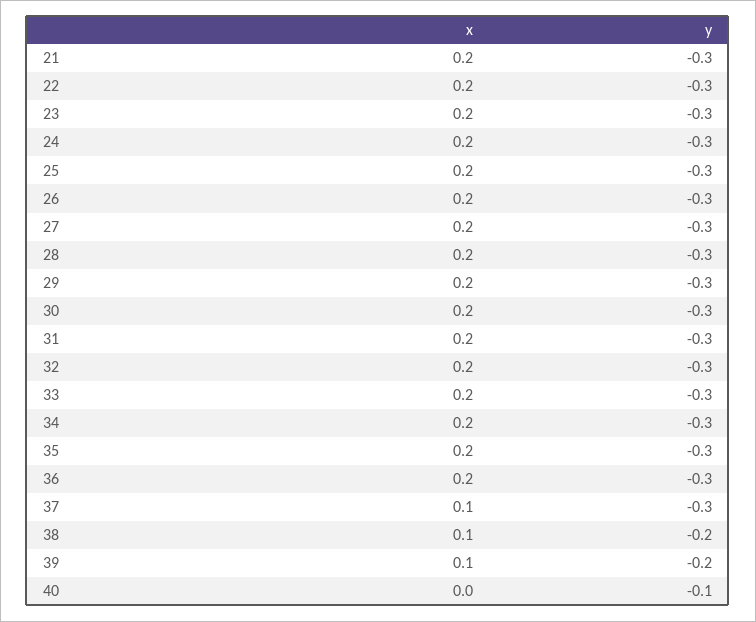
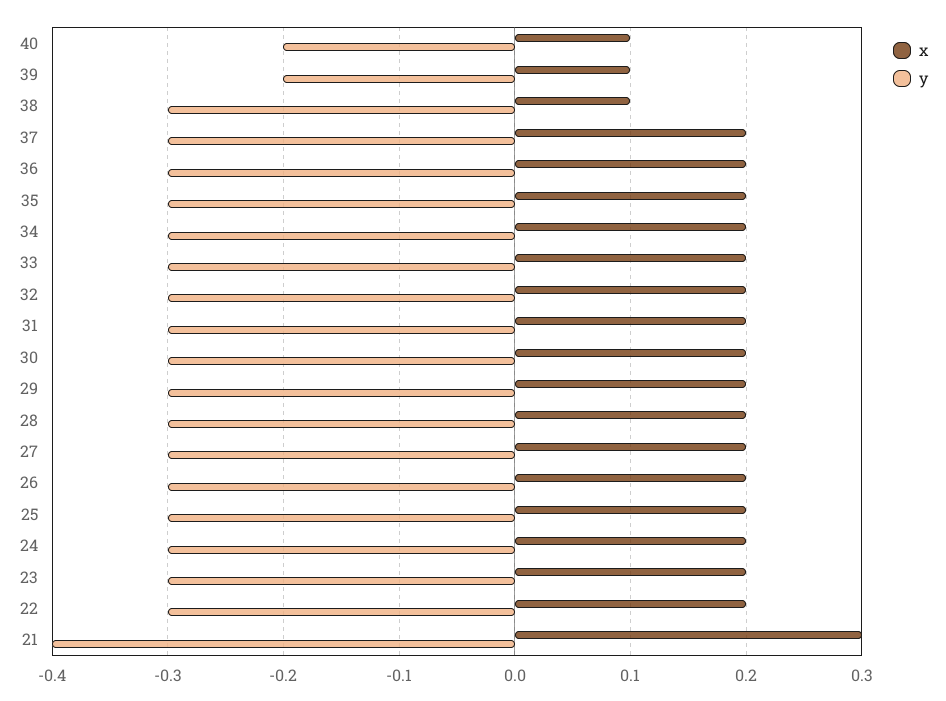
x, 21: 0.2 -> 0.3
y, 21: -0.3 -> -0.4
x, 37: 0.1 -> 0.2
y, 38: -0.2 -> -0.3
x, 40: 0 -> 0.1
y, 40: -0.1 -> -0.2

